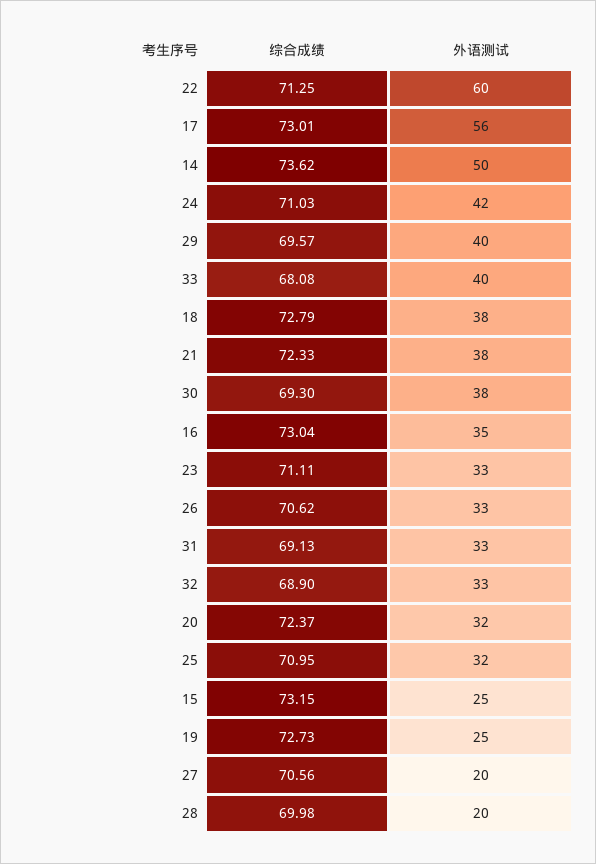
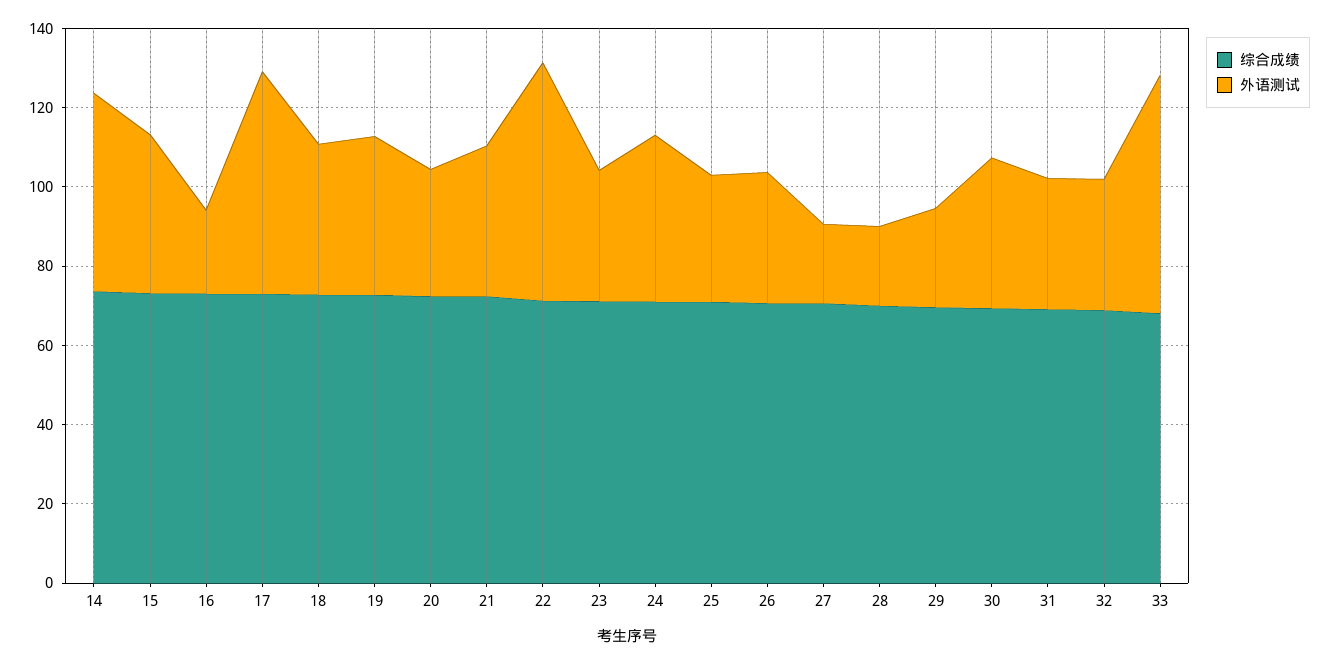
外语测试, 29: 40 -> 25
外语测试, 33: 40 -> 60
外语测试, 16: 35 -> 20
外语测试, 15: 25 -> 40
外语测试, 19: 25 -> 40

